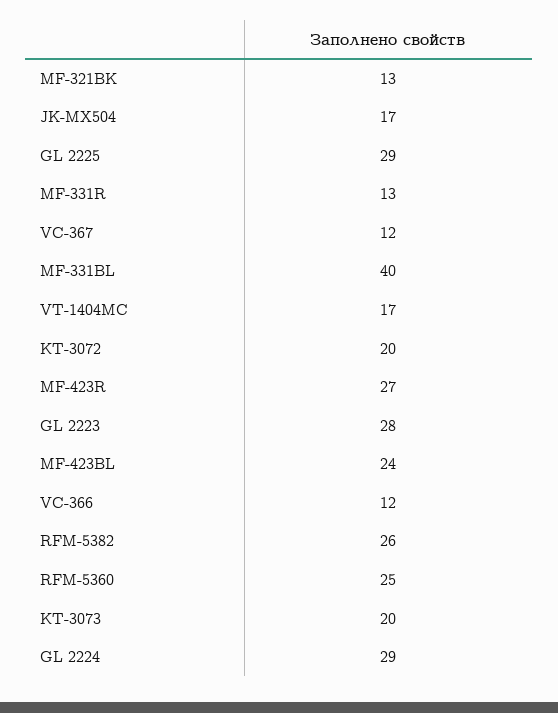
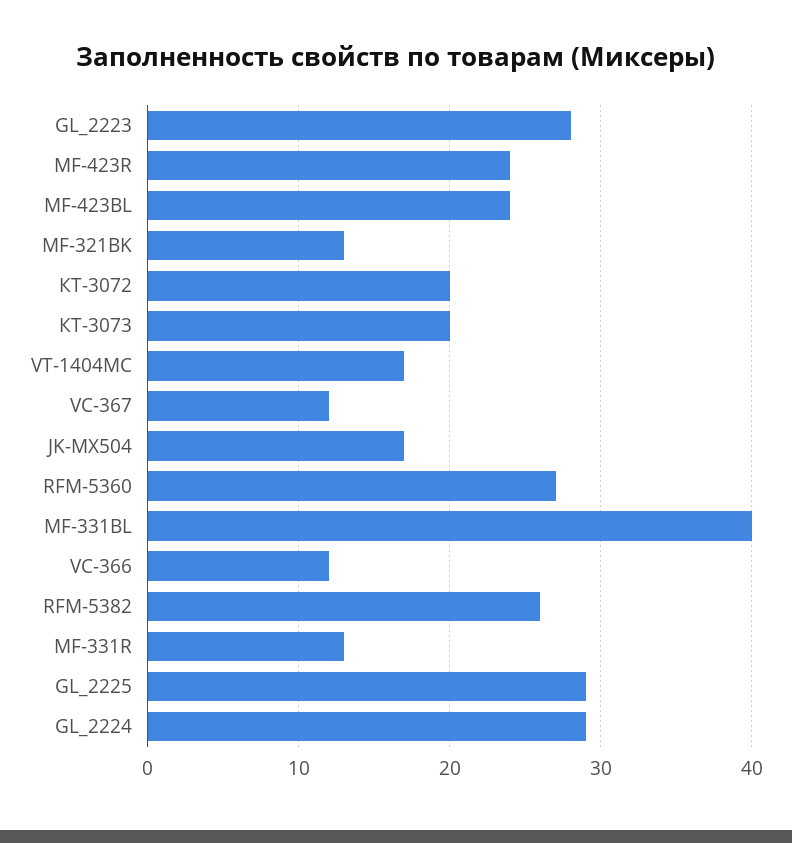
MF-423R: 27 -> 24
RFM-5360: 25 -> 27

